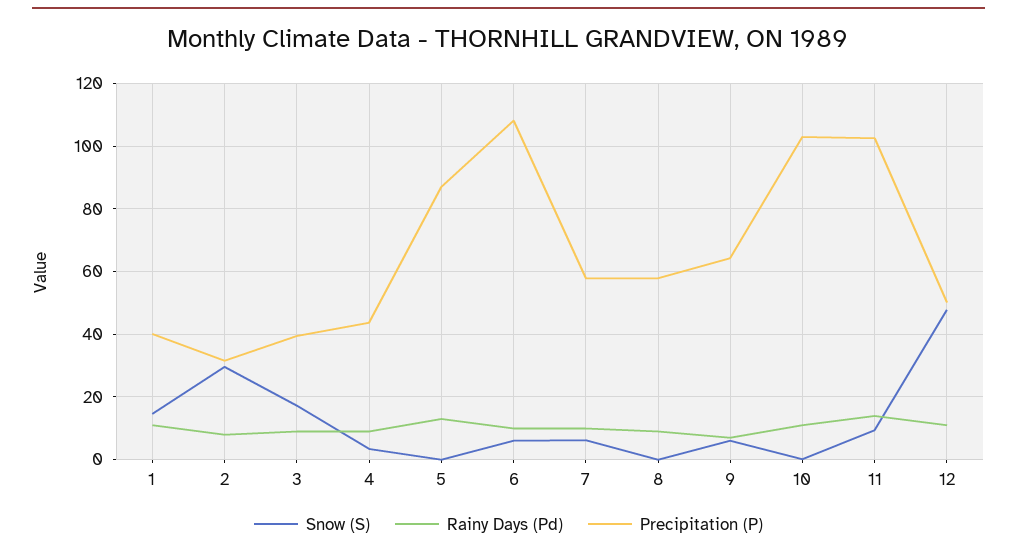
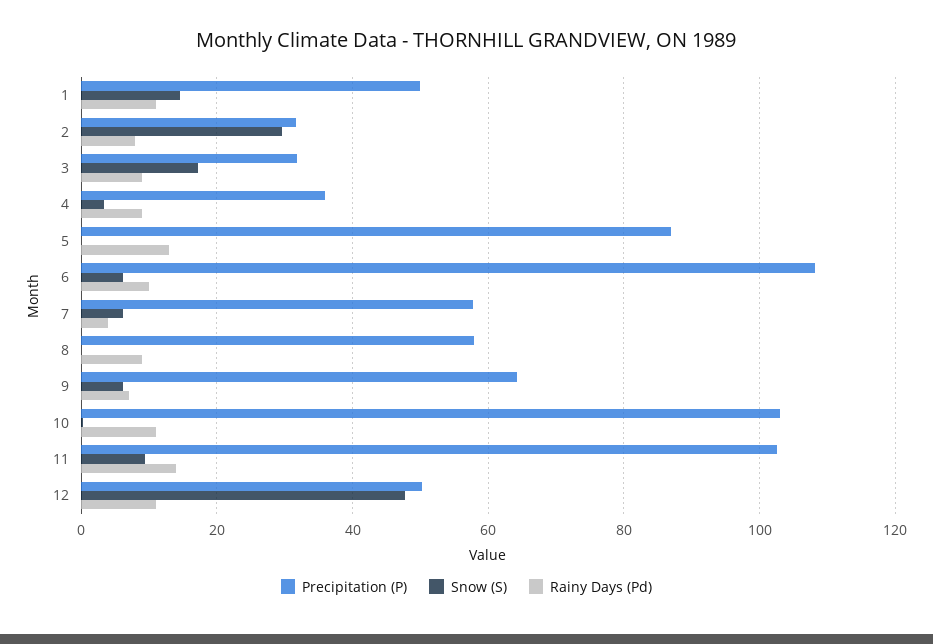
Precipitation (P), 1: 40 -> 50
Precipitation (P), 3: 40 -> 32
Precipitation (P), 4: 44 -> 36
Rainy Days (Pd), 7: 10 -> 4

